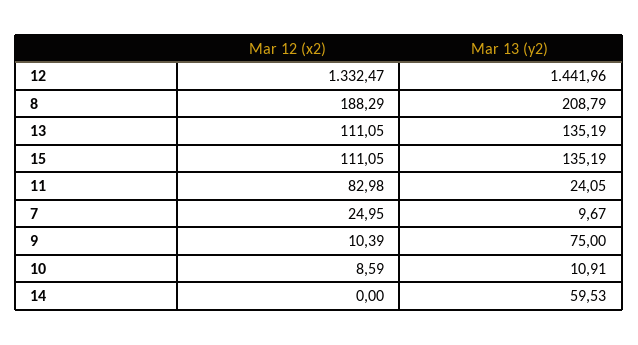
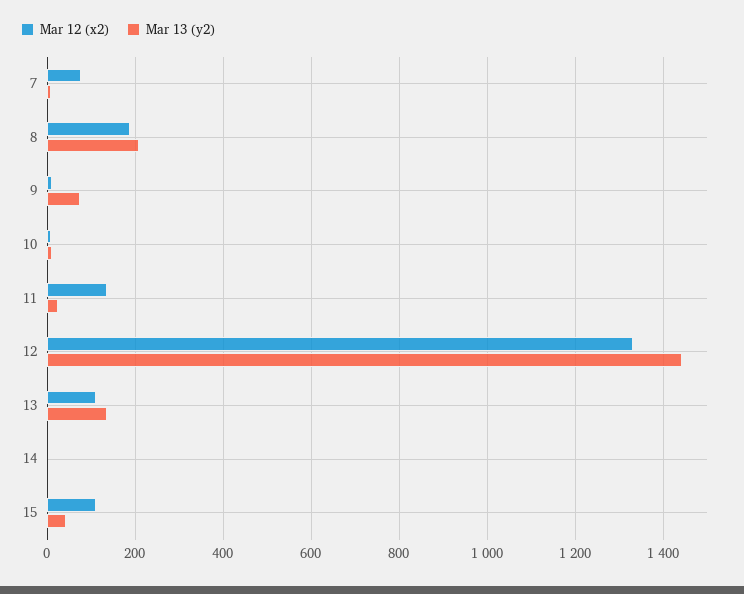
Mar 13 (y2), 15: 135.19 -> 40
Mar 12 (x2), 11: 82.98 -> 140
Mar 12 (x2), 7: 24.95 -> 80
Mar 13 (y2), 14: 59.53 -> 0

